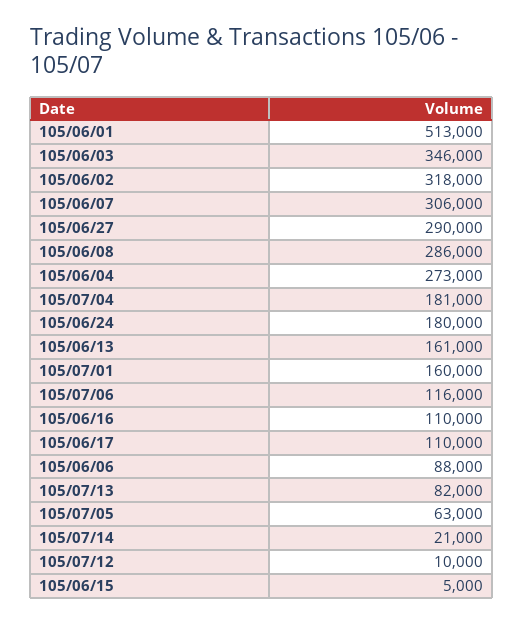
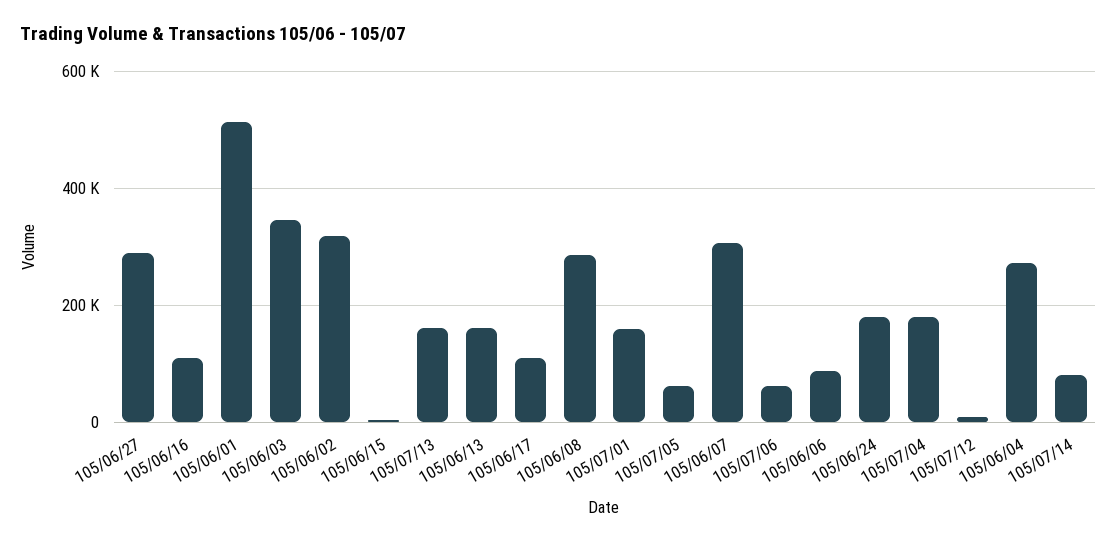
105/07/06: 116000 -> 60000
105/07/13: 82000 -> 160000
105/07/14: 21000 -> 80000

